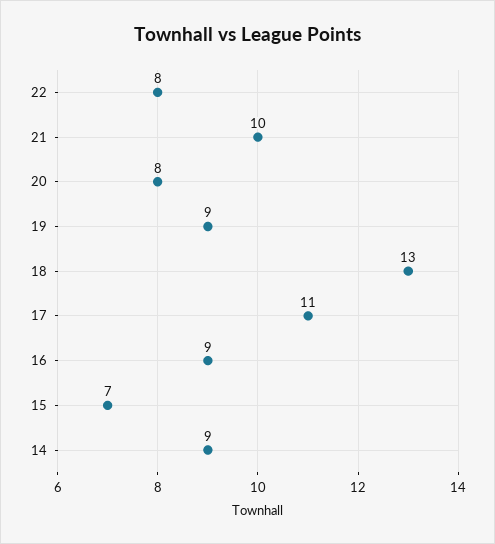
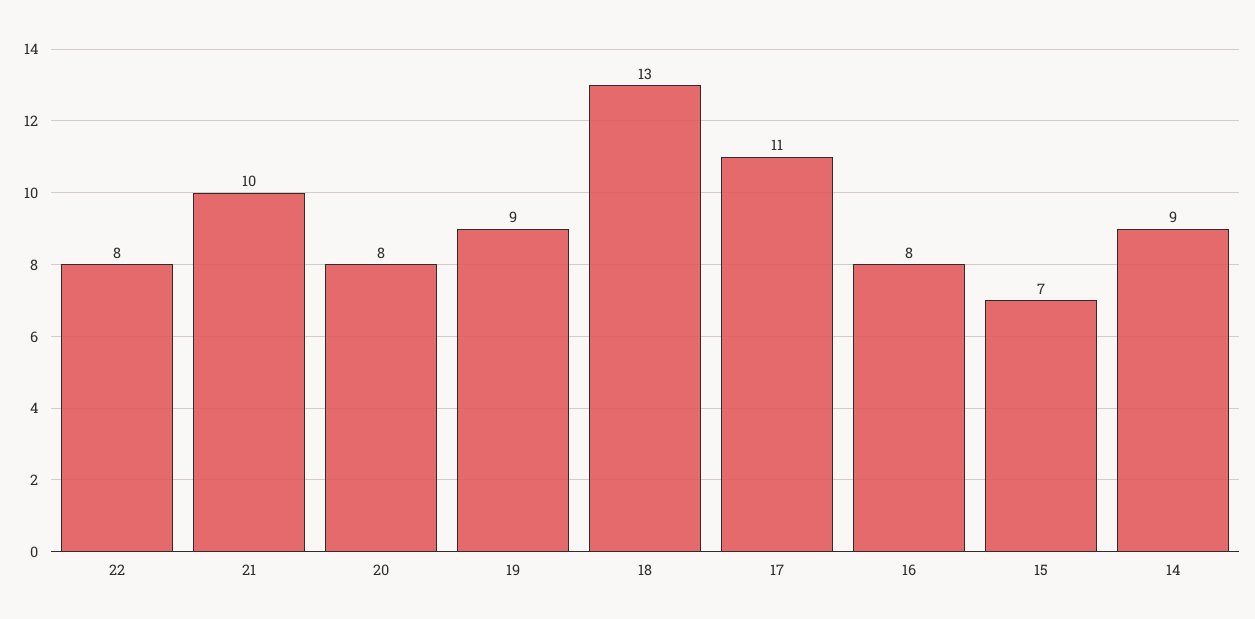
16: 9 -> 8

